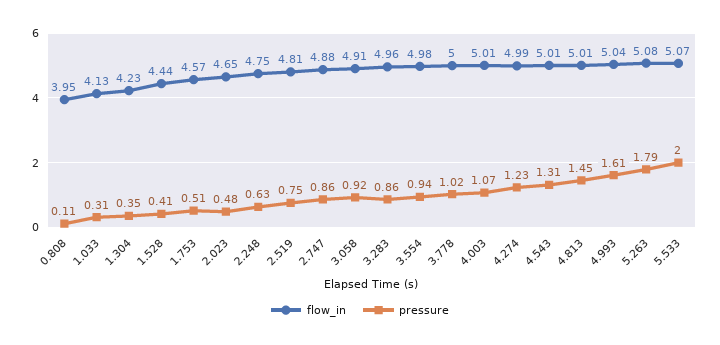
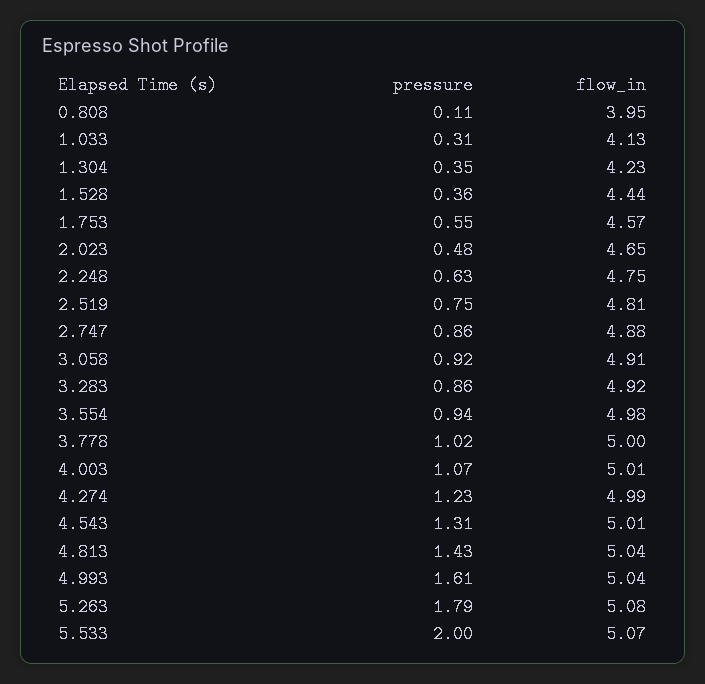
pressure, 1.528: 0.41 -> 0.36
pressure, 1.753: 0.51 -> 0.55
flow_in, 3.283: 4.96 -> 4.92
flow_in, 4.813: 5.01 -> 5.04
pressure, 4.813: 1.45 -> 1.43

